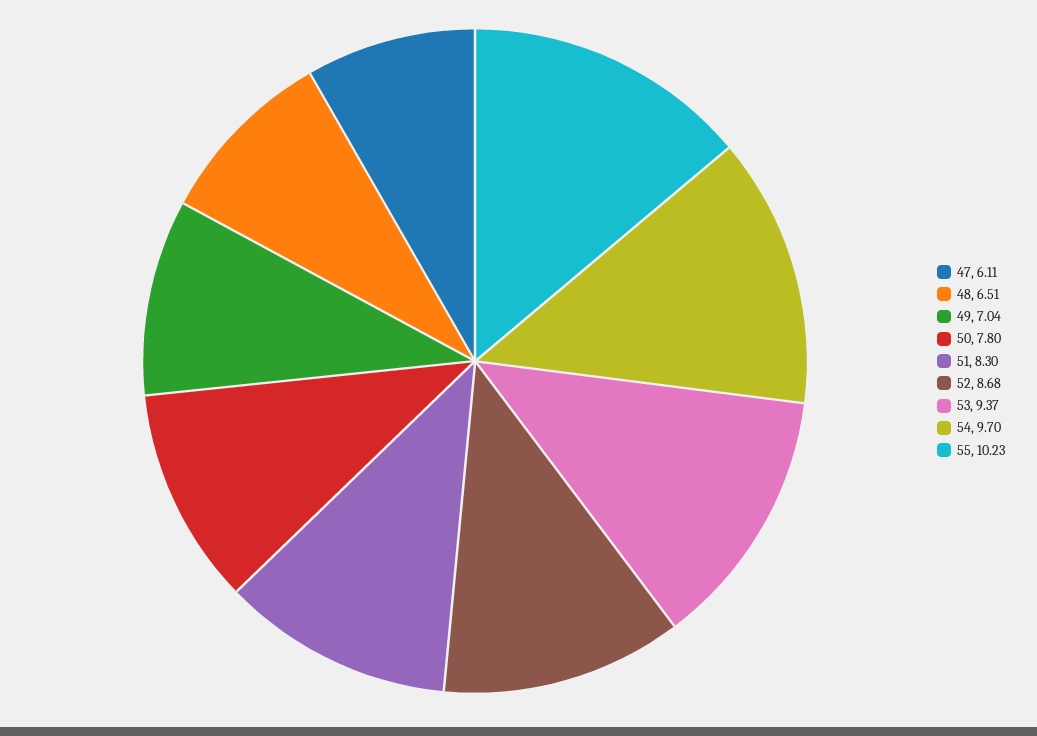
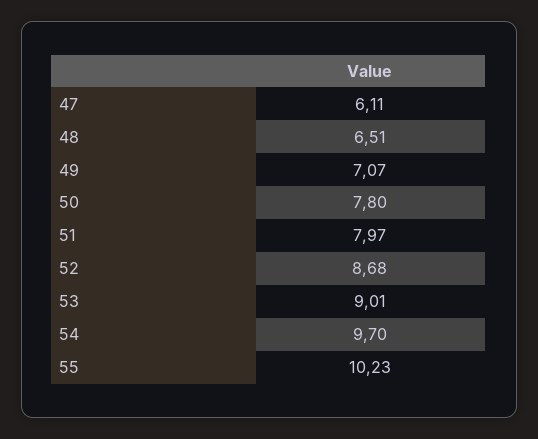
49: 7.04 -> 7.07
51: 8.3 -> 7.97
53: 9.37 -> 9.01

